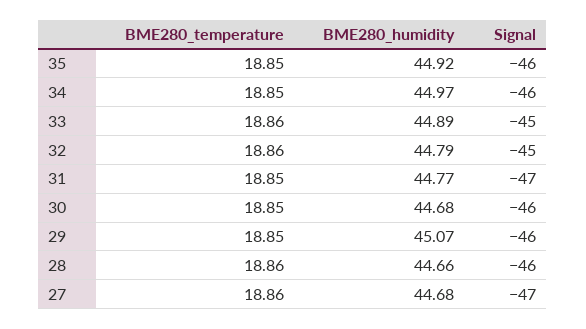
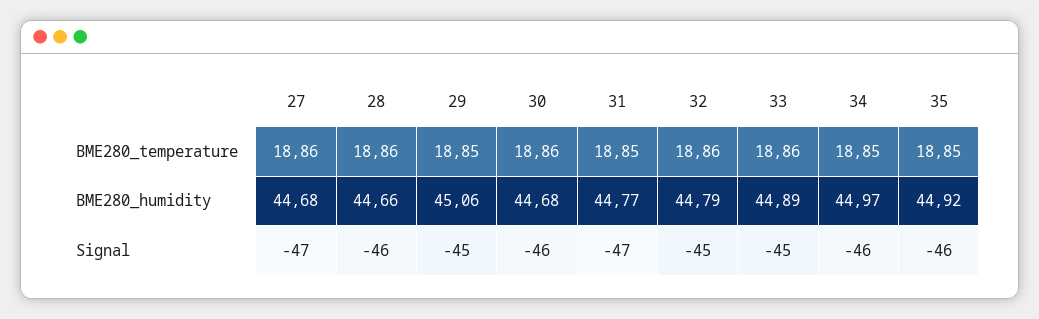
BME280_temperature, 30: 18.85 -> 18.86
BME280_humidity, 29: 45.07 -> 45.06
Signal, 29: -46 -> -45

